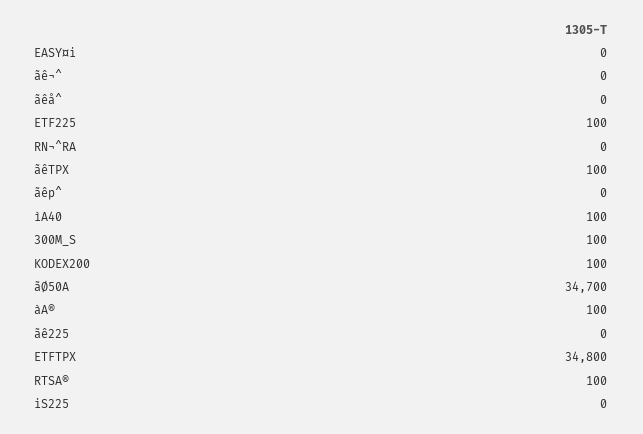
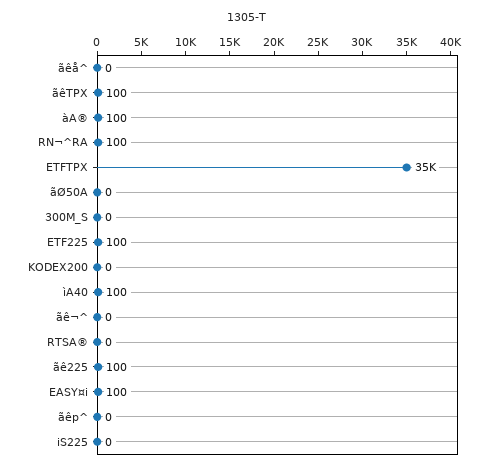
EASY¤i: 0 -> 100
RN¬^RA: 0 -> 100
300M_S: 100 -> 0
KODEX200: 100 -> 0
ãØ50A: 34700 -> 0
ãê225: 0 -> 100
RTSA®: 100 -> 0

